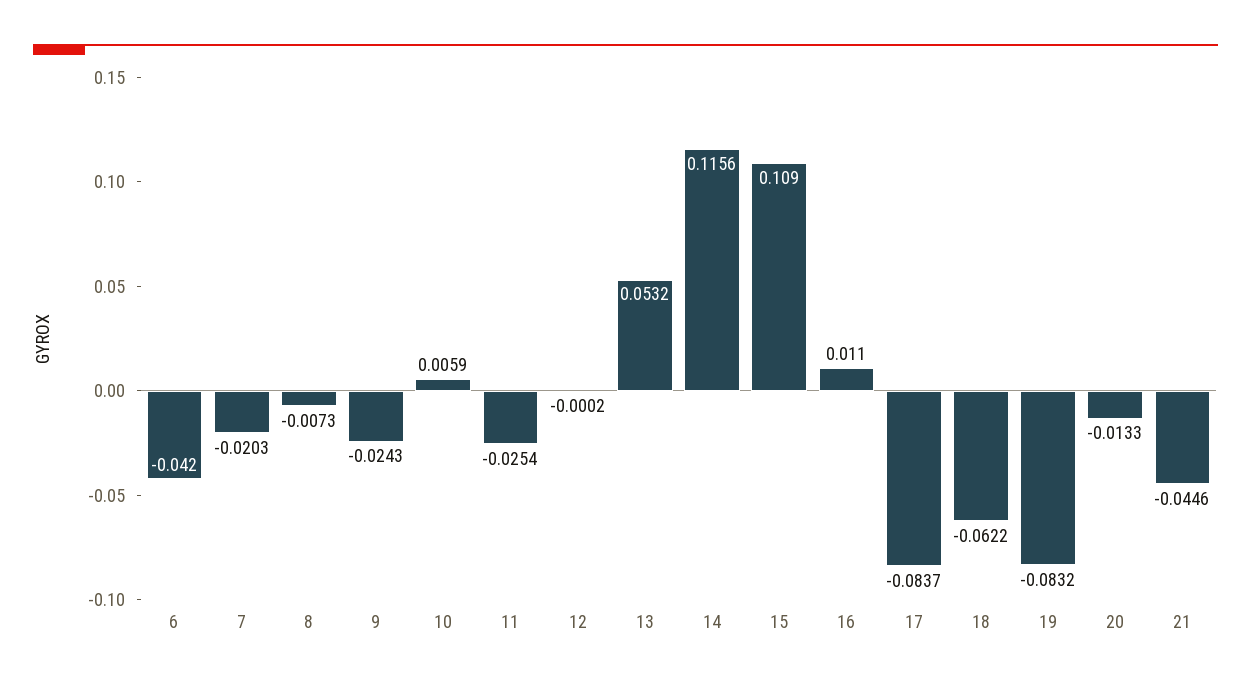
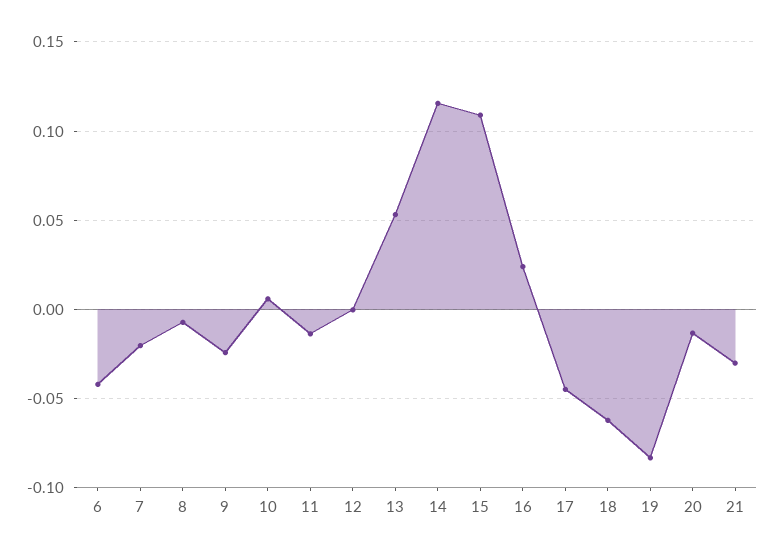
11: -0.0254 -> -0.015
16: 0.011 -> 0.025
17: -0.0837 -> -0.045
21: -0.0446 -> -0.03

